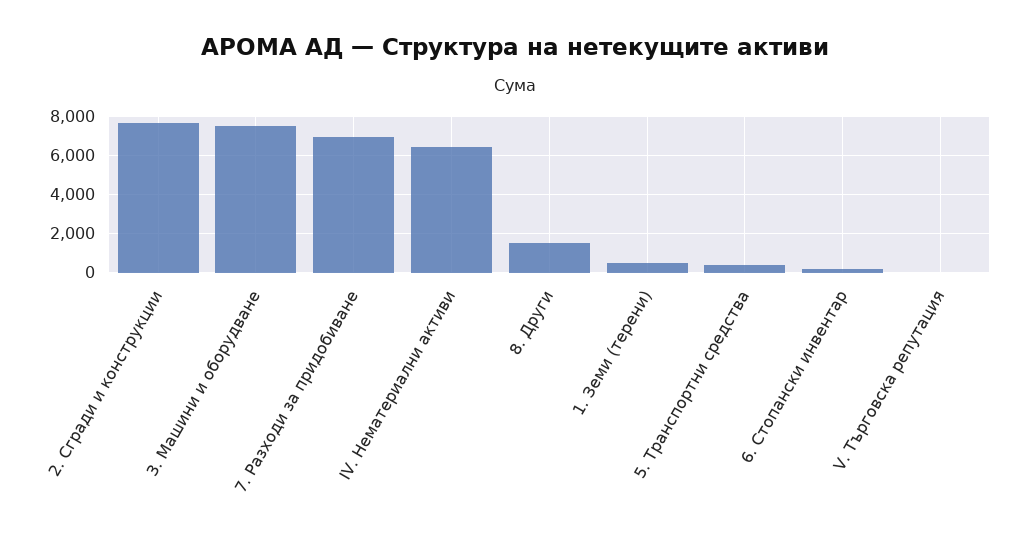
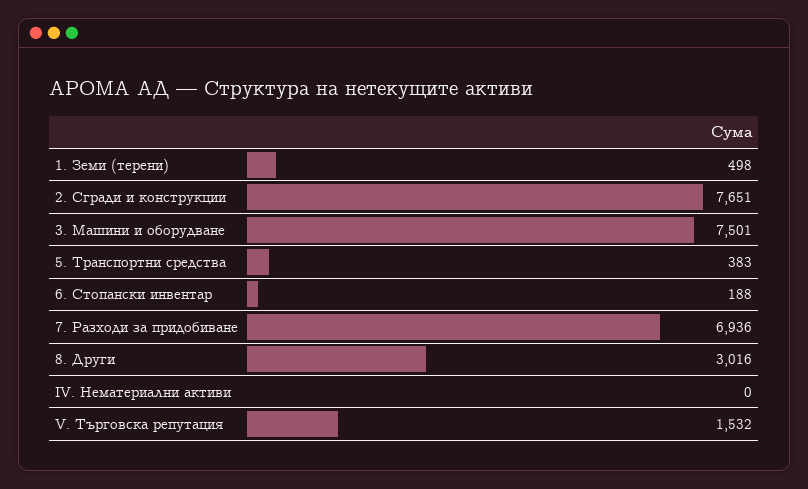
IV. Нематериални активи: 6500 -> 0
8. Други: 1500 -> 3016
V. Търговска репутация: 0 -> 1532

